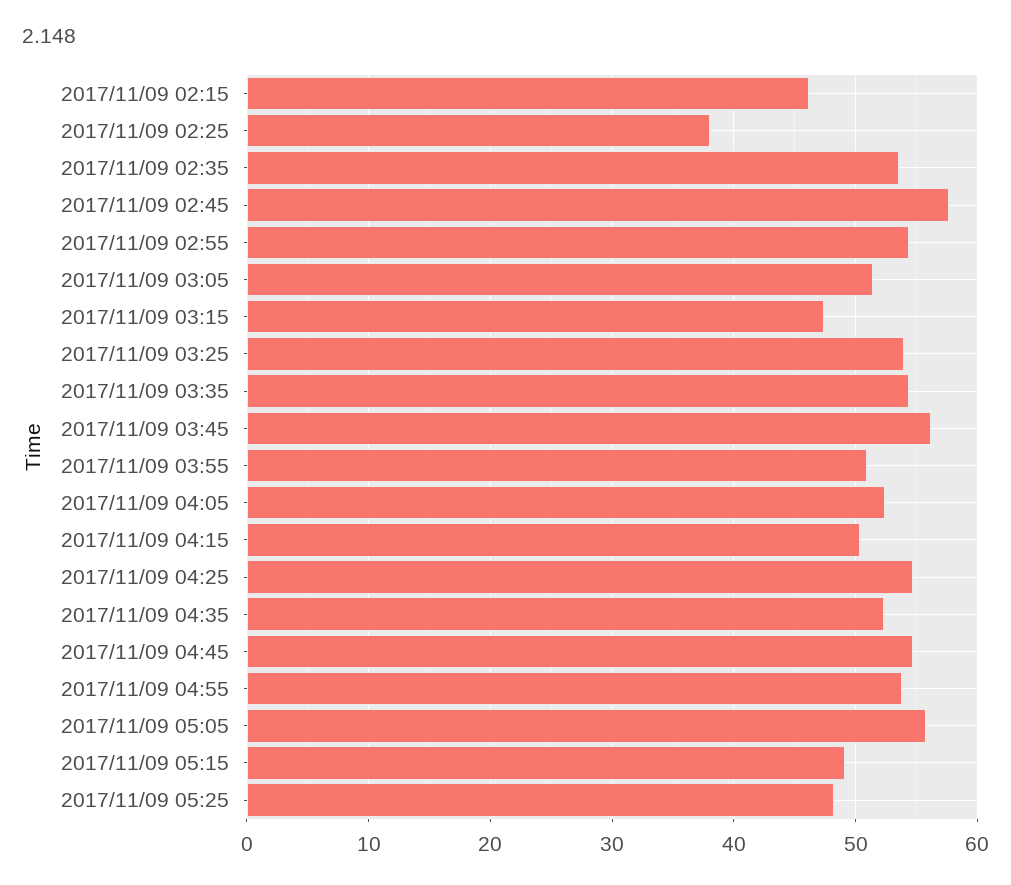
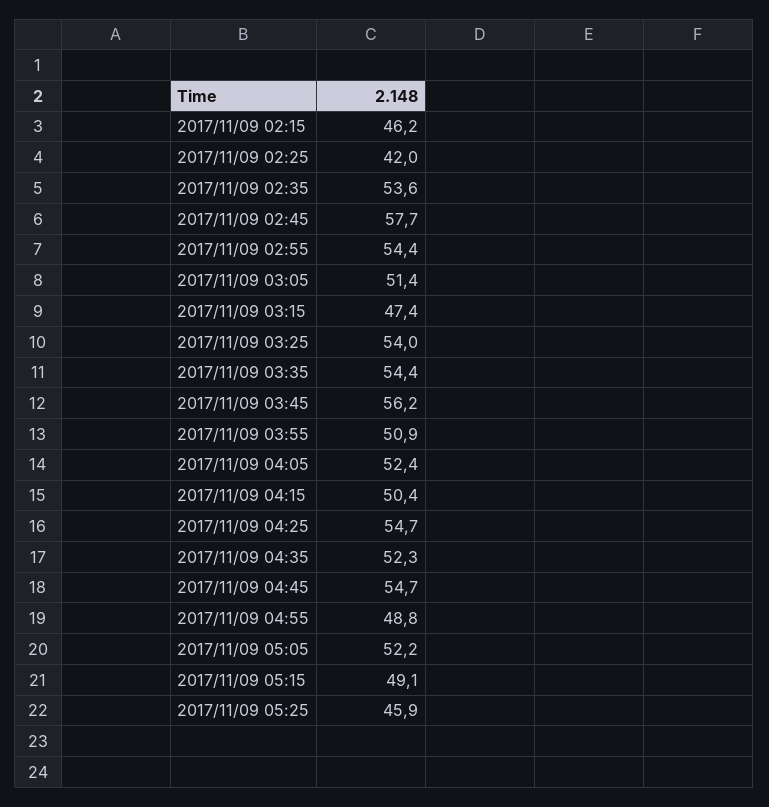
2017/11/09 02:25: 38 -> 42
2017/11/09 04:55: 54 -> 48.8
2017/11/09 05:05: 56 -> 52.2
2017/11/09 05:25: 48 -> 45.9

